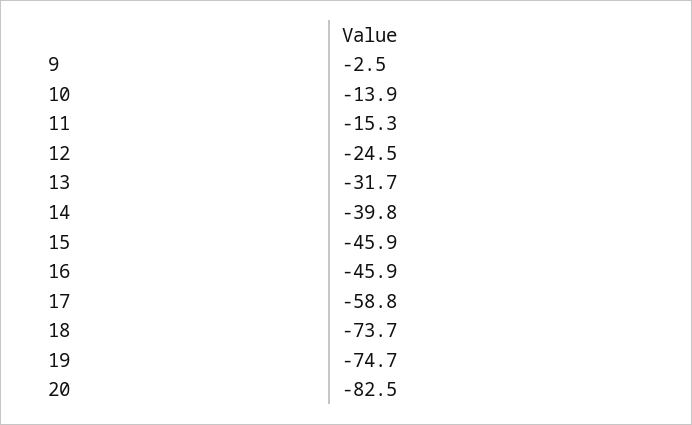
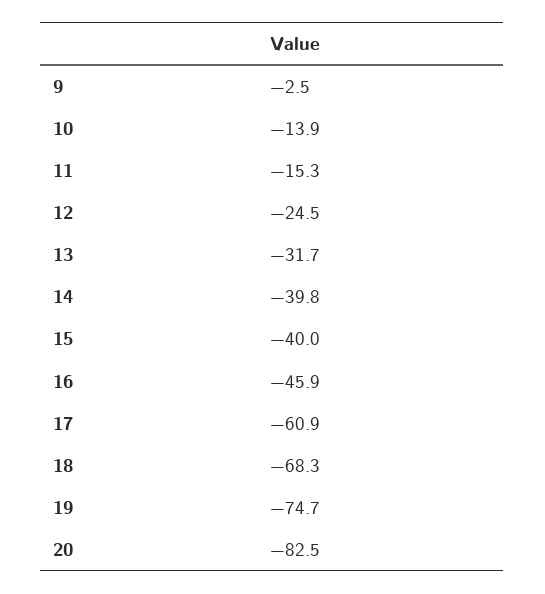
15: -45.9 -> -40
17: -58.8 -> -60.9
18: -73.7 -> -68.3

